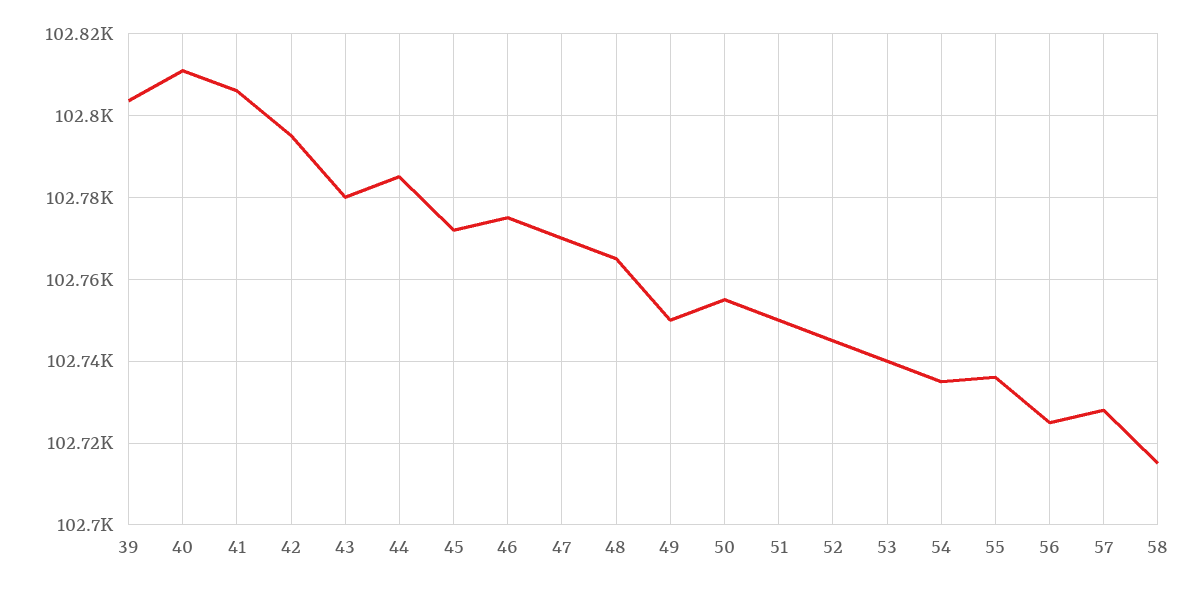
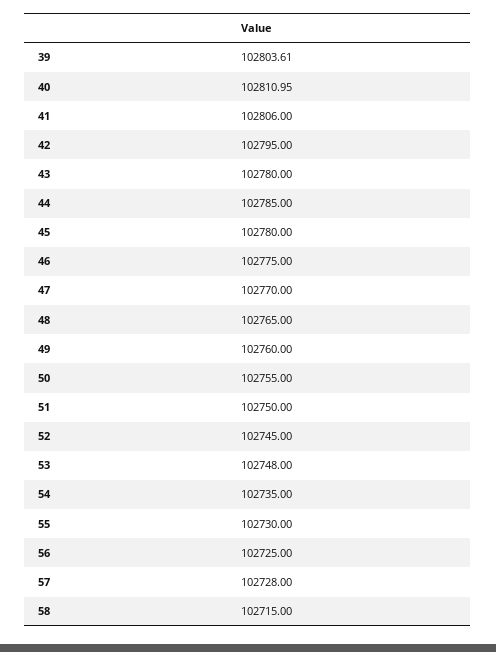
45: 102772 -> 102780
49: 102750 -> 102760
53: 102740 -> 102748
55: 102736 -> 102730

